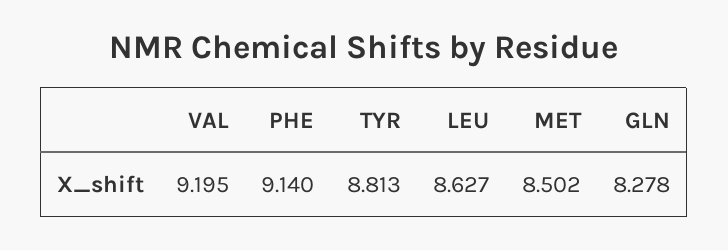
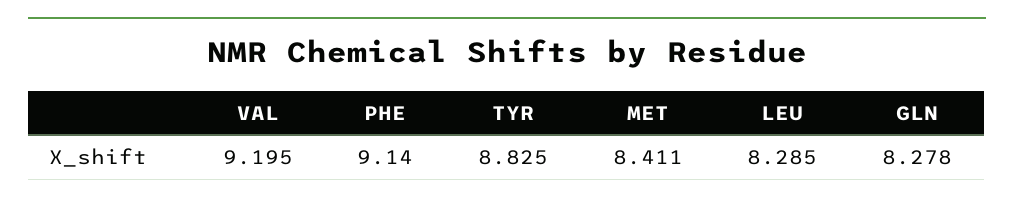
TYR: 8.813 -> 8.825
LEU: 8.627 -> 8.285
MET: 8.502 -> 8.411

